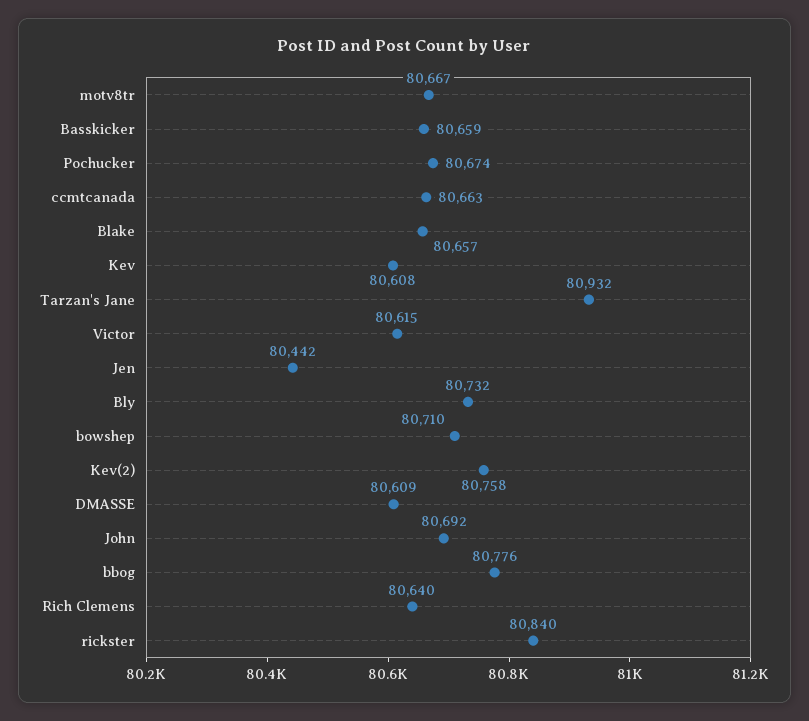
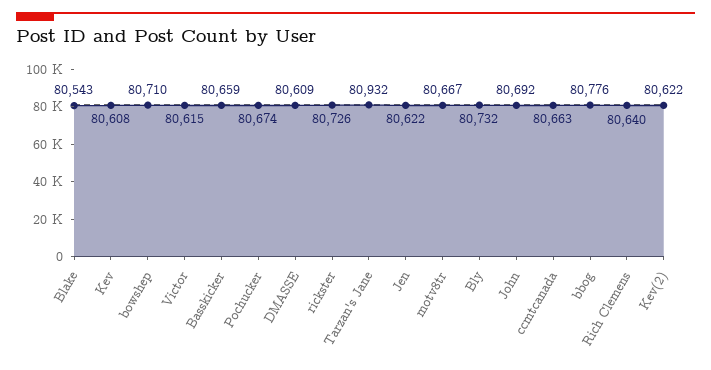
Blake: 80657 -> 80543
Jen: 80442 -> 80622
Kev(2): 80758 -> 80622
rickster: 80840 -> 80726

